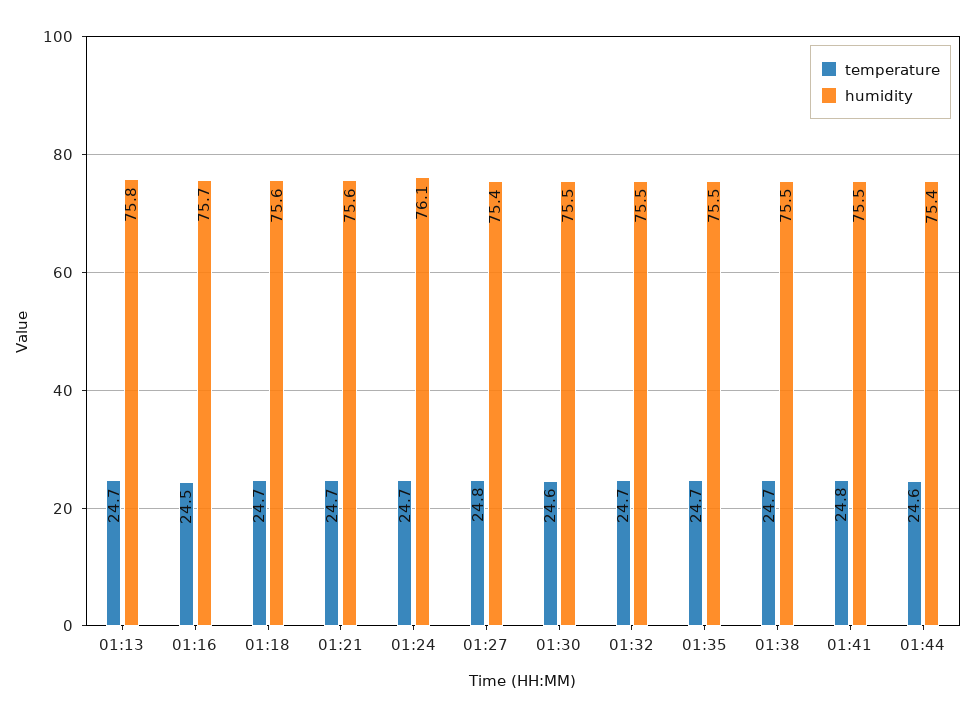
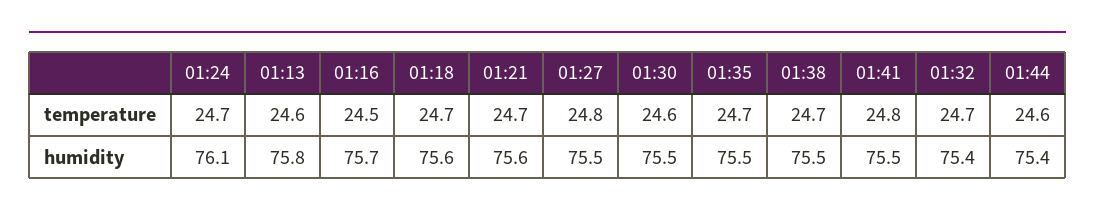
temperature, 01:13: 24.7 -> 24.6
humidity, 01:27: 75.4 -> 75.5
humidity, 01:32: 75.5 -> 75.4

